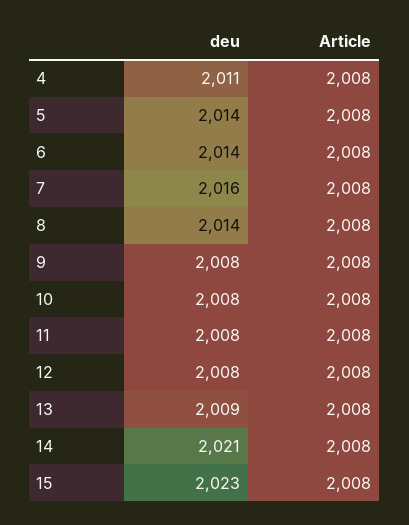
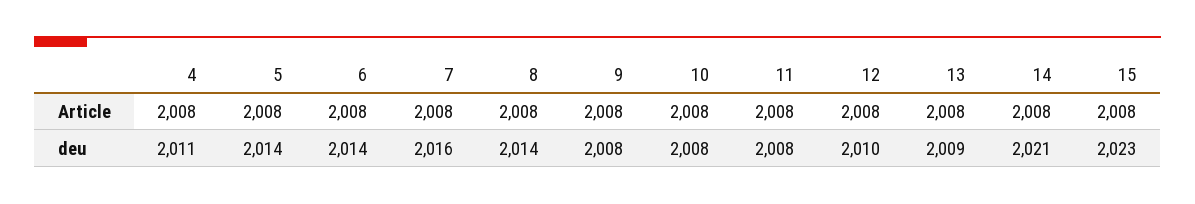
deu, 12: 2008 -> 2010

